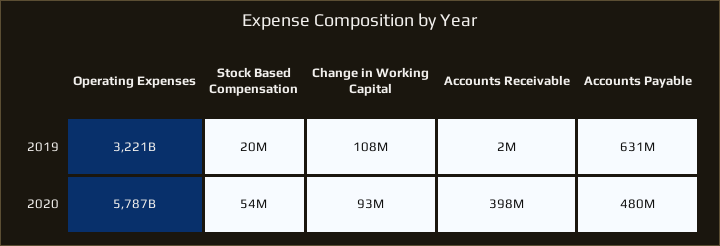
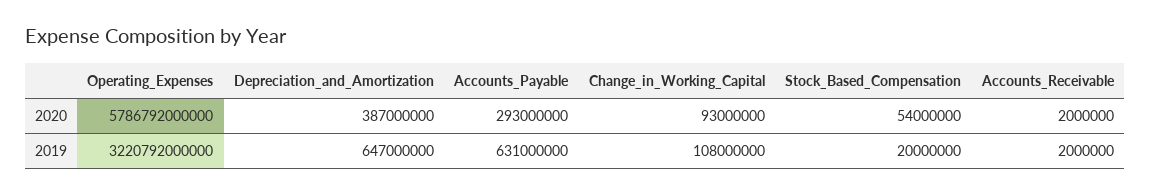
Accounts Receivable, 2020: 398000000 -> 2000000
Accounts Payable, 2020: 480000000 -> 293000000
Depreciation_and_Amortization, 2020: none -> 387000000
Depreciation_and_Amortization, 2019: none -> 647000000

